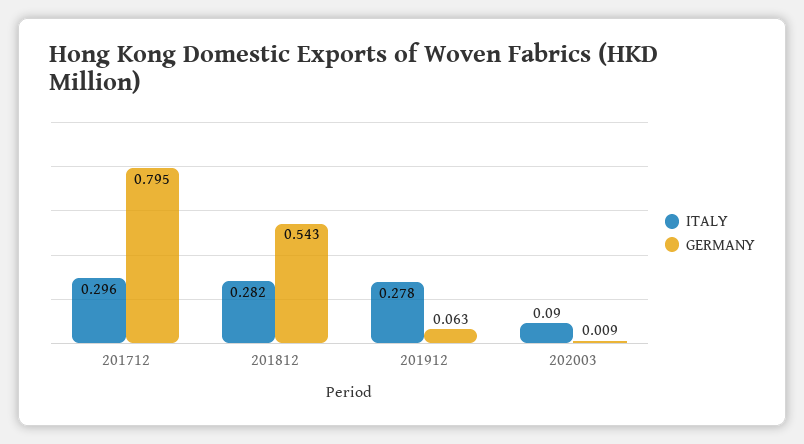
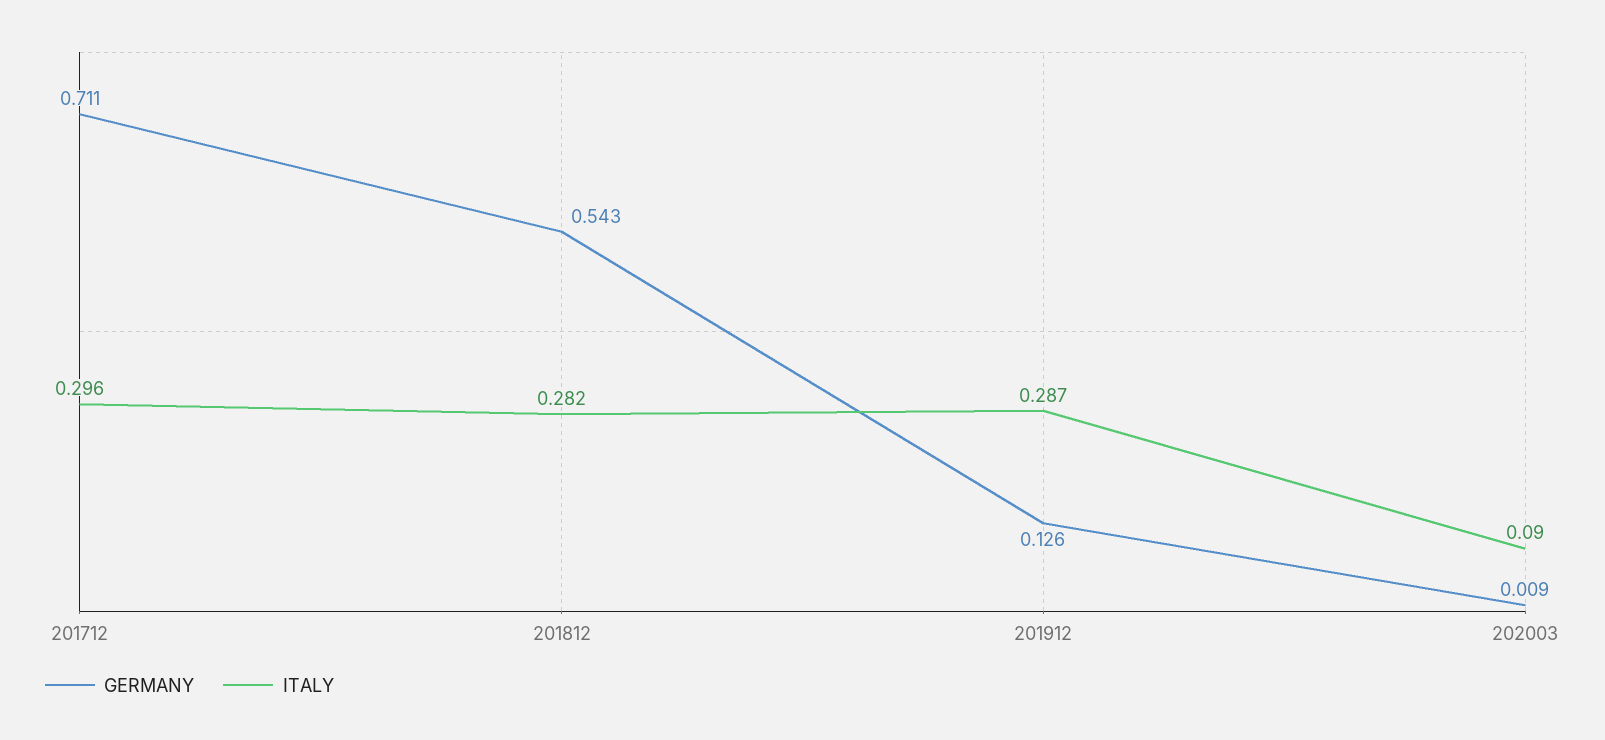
GERMANY, 201712: 0.795 -> 0.711
ITALY, 201912: 0.278 -> 0.287
GERMANY, 201912: 0.063 -> 0.126

